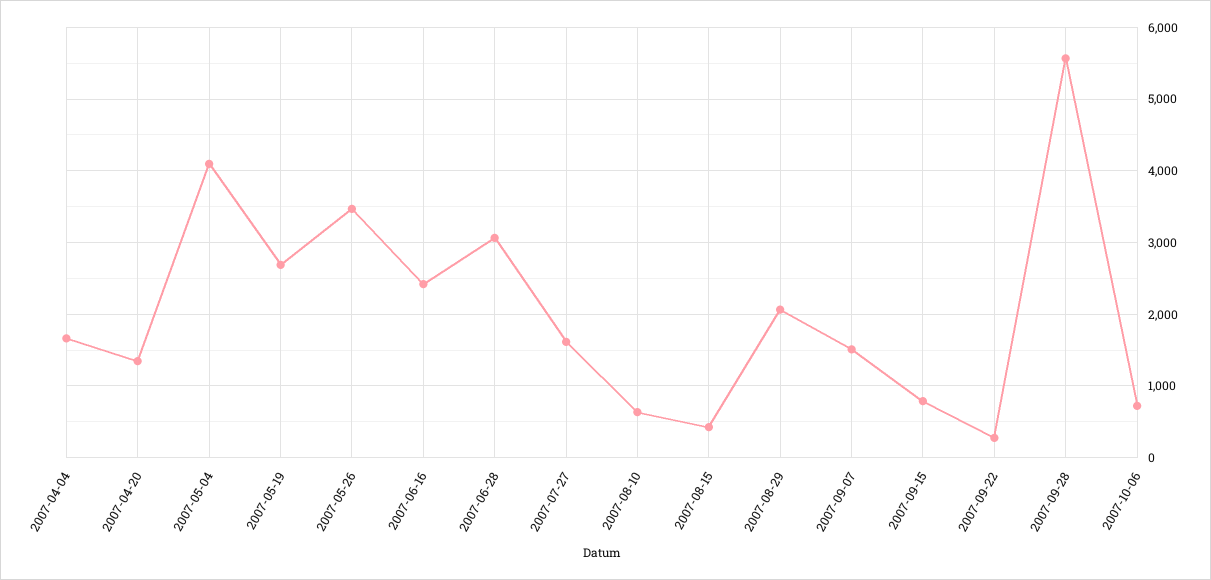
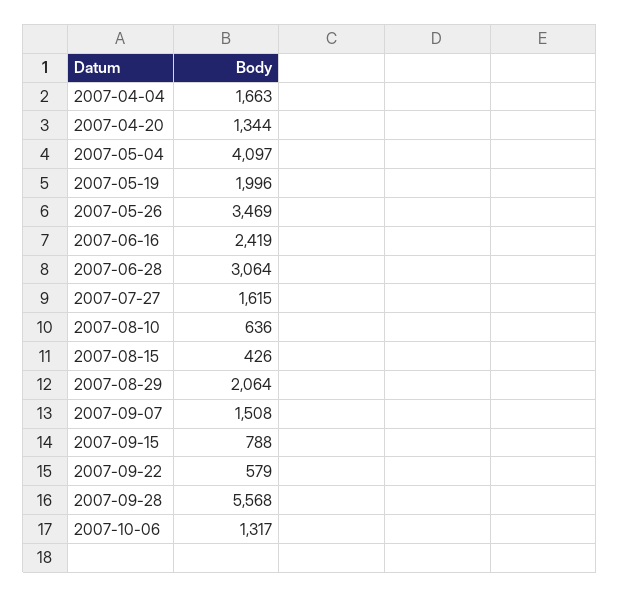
2007-05-19: 2700 -> 1996
2007-09-22: 300 -> 579
2007-10-06: 700 -> 1317

